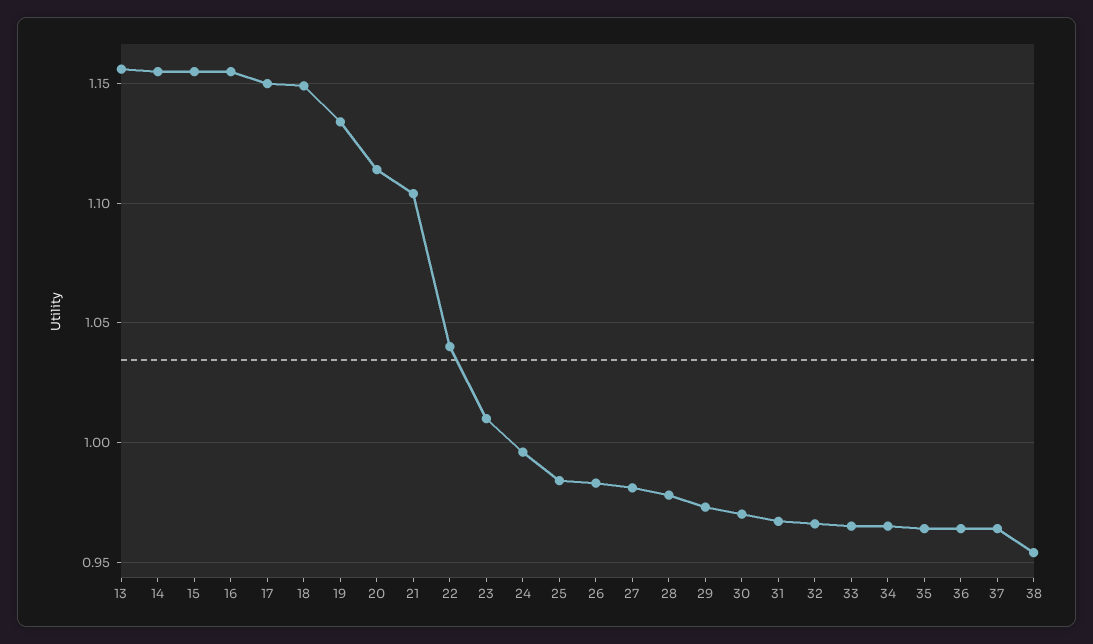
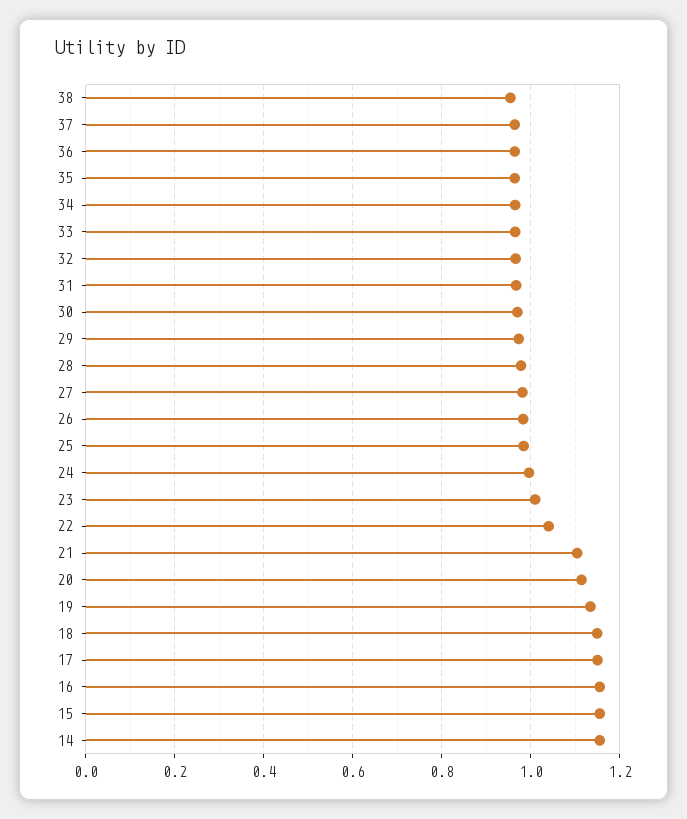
13: 1.155 -> none

